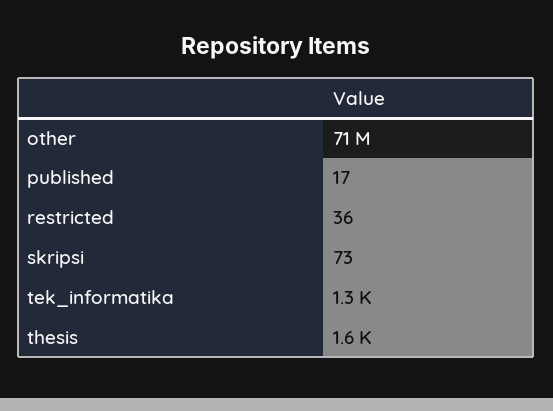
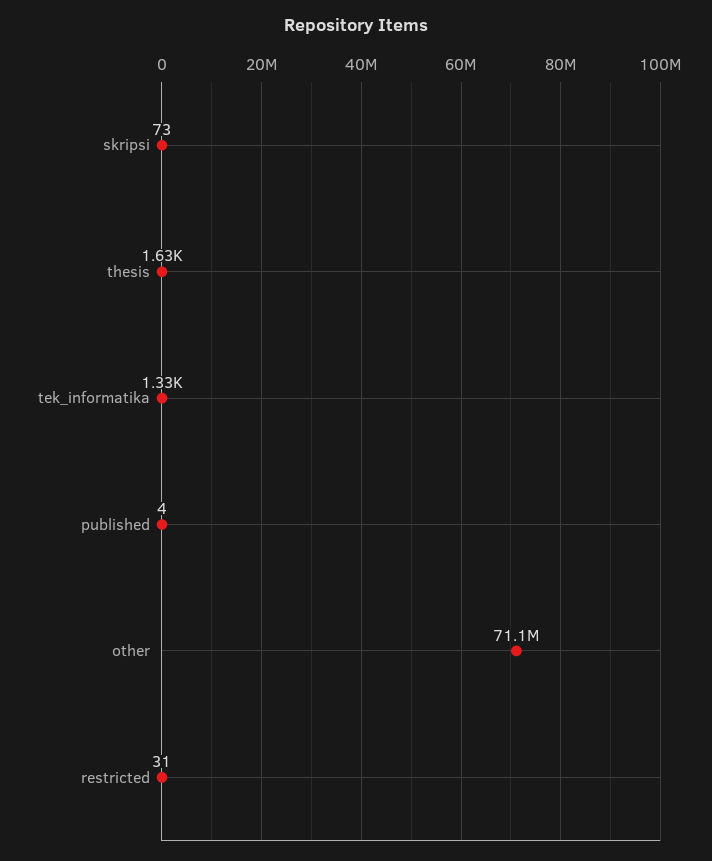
published: 17 -> 4
restricted: 36 -> 31

